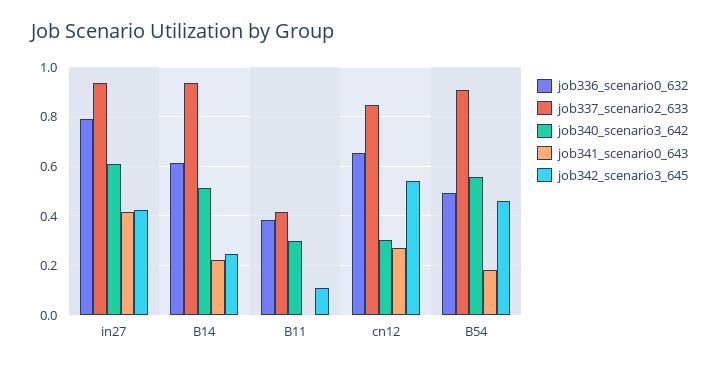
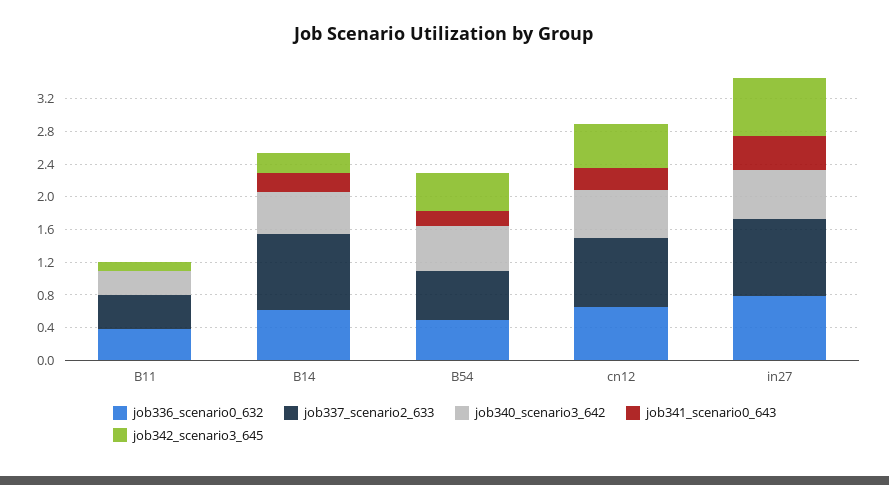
job342_scenario3_645, in27: 0.425 -> 0.7
job340_scenario3_642, cn12: 0.3 -> 0.6
job337_scenario2_633, B54: 0.9 -> 0.6

